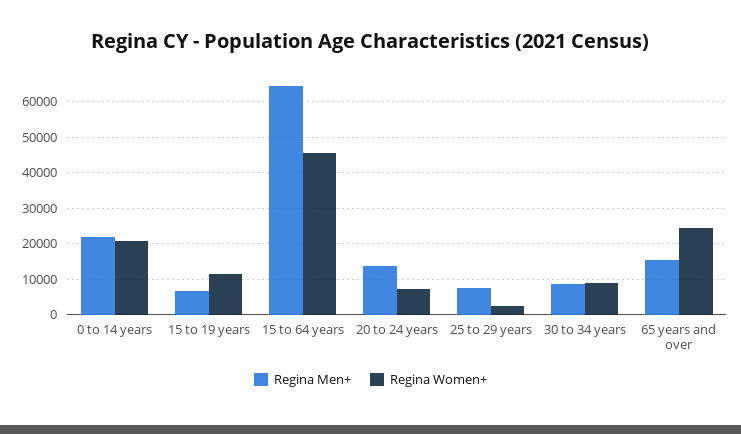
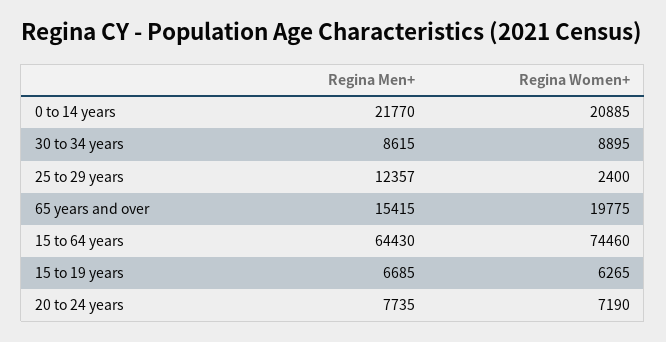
Regina Women+, 15 to 19 years: 12000 -> 6265
Regina Women+, 15 to 64 years: 46000 -> 74460
Regina Men+, 20 to 24 years: 14000 -> 7735
Regina Men+, 25 to 29 years: 8000 -> 12357
Regina Women+, 65 years and over: 24000 -> 19775

